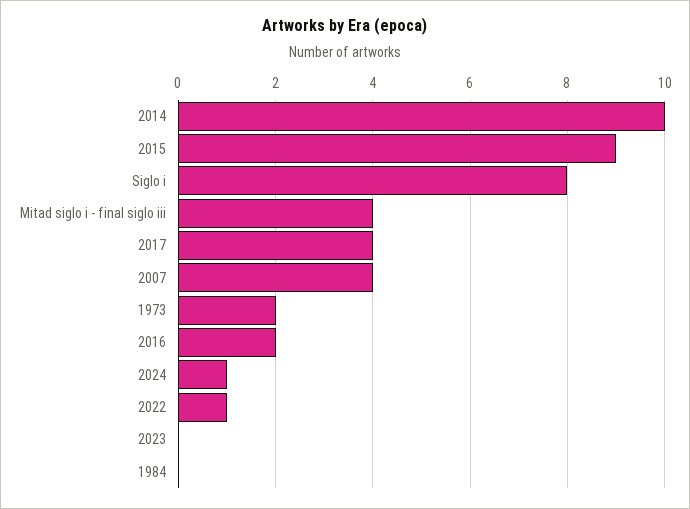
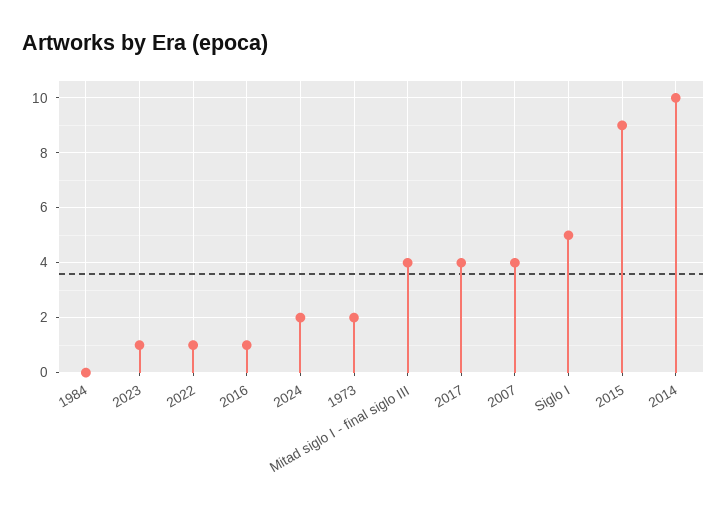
Siglo i: 8 -> 5
2016: 2 -> 1
2024: 1 -> 2
2023: 0 -> 1

